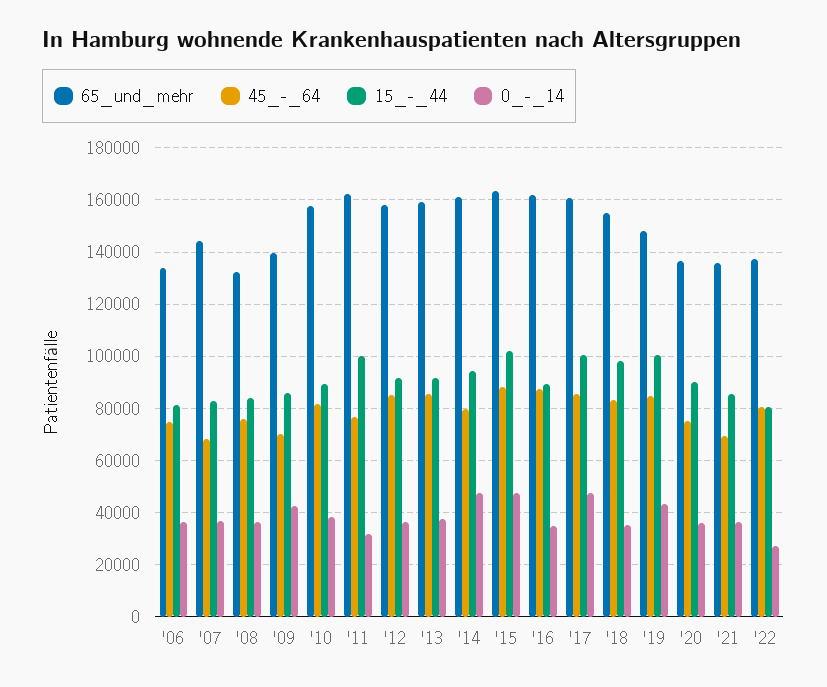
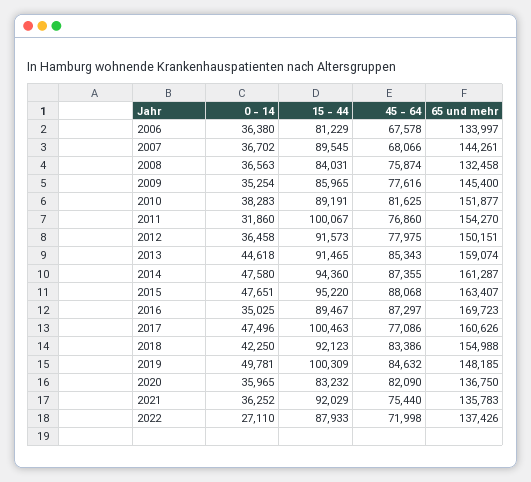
45_-_64, '06: 75000 -> 67578
15_-_44, '07: 82500 -> 89545
65_und_mehr, '09: 140000 -> 145400
45_-_64, '09: 70000 -> 77616
0_-_14, '09: 42500 -> 35254
65_und_mehr, '10: 157500 -> 151877
65_und_mehr, '11: 162500 -> 154270
65_und_mehr, '12: 157500 -> 150151
45_-_64, '12: 85000 -> 77975
0_-_14, '13: 37500 -> 44618
45_-_64, '14: 80000 -> 87355
15_-_44, '15: 102500 -> 95220
65_und_mehr, '16: 162500 -> 169723
45_-_64, '17: 85000 -> 77086
15_-_44, '18: 97500 -> 92123
0_-_14, '18: 35000 -> 42250
0_-_14, '19: 42500 -> 49781
45_-_64, '20: 75000 -> 82090
15_-_44, '20: 90000 -> 83232
45_-_64, '21: 70000 -> 75440
15_-_44, '21: 85000 -> 92029
45_-_64, '22: 80000 -> 71998
15_-_44, '22: 80000 -> 87933

